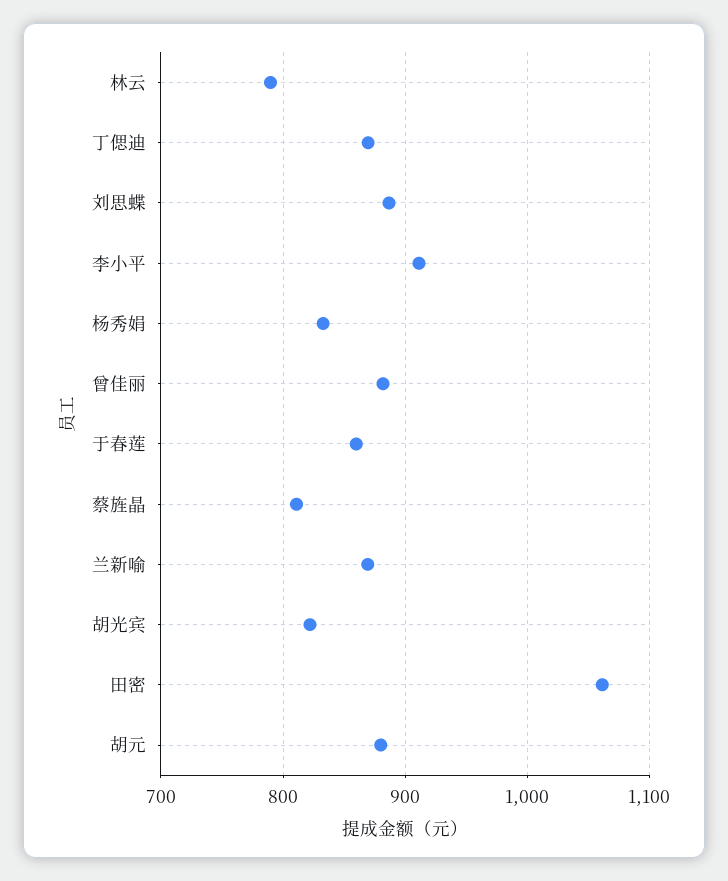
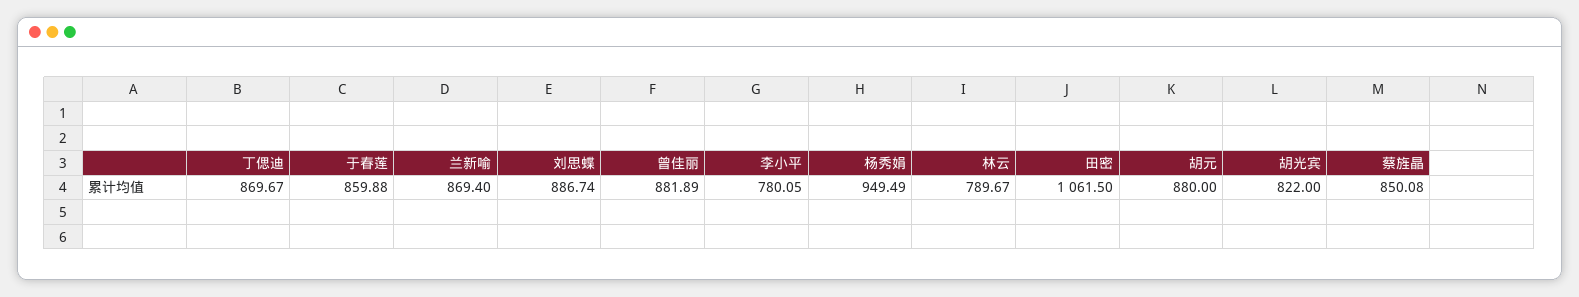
李小平: 910 -> 780.05
杨秀娟: 830 -> 949.49
蔡旌晶: 810 -> 850.08

